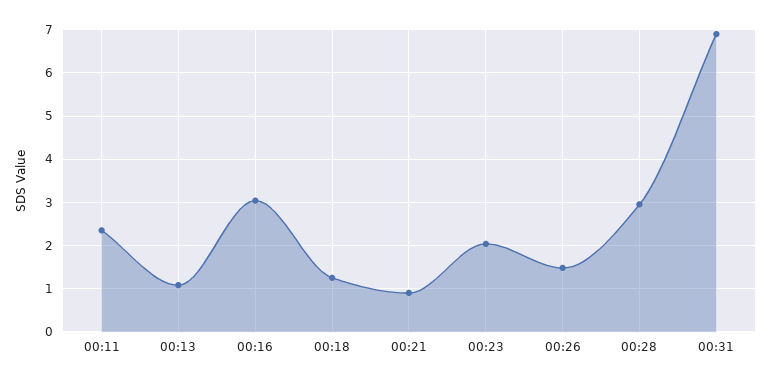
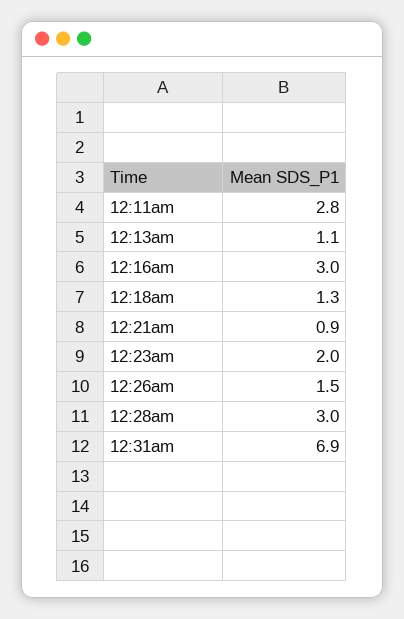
00:11: 2.4 -> 2.8

